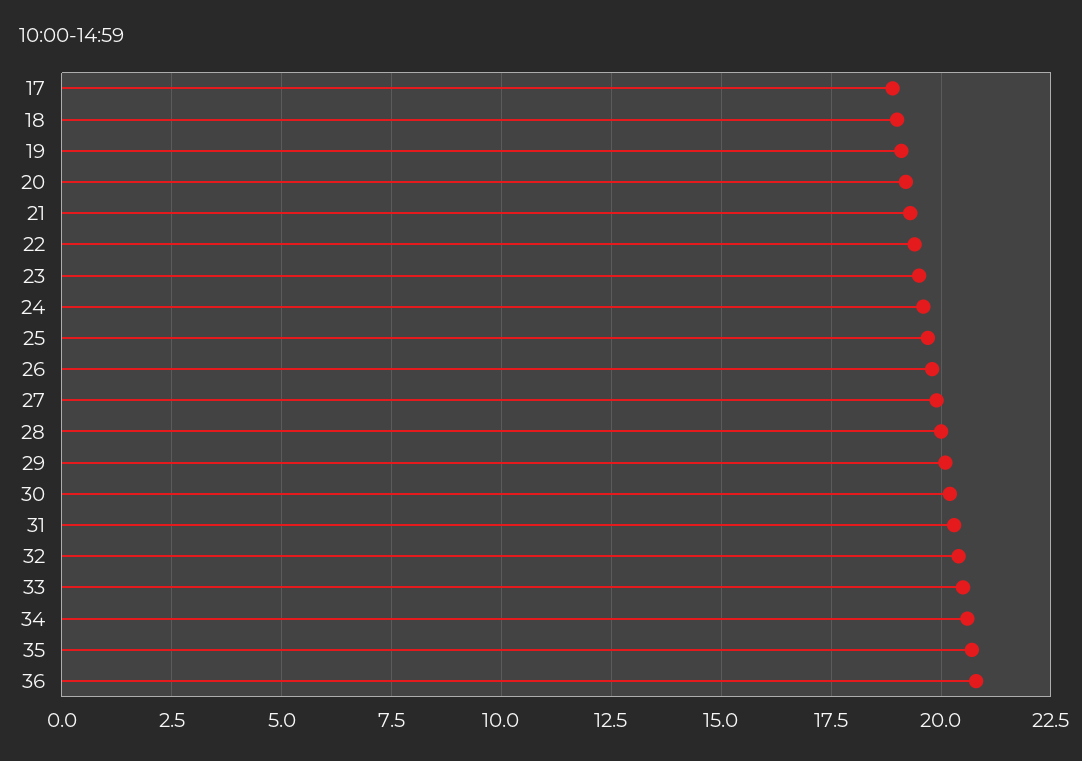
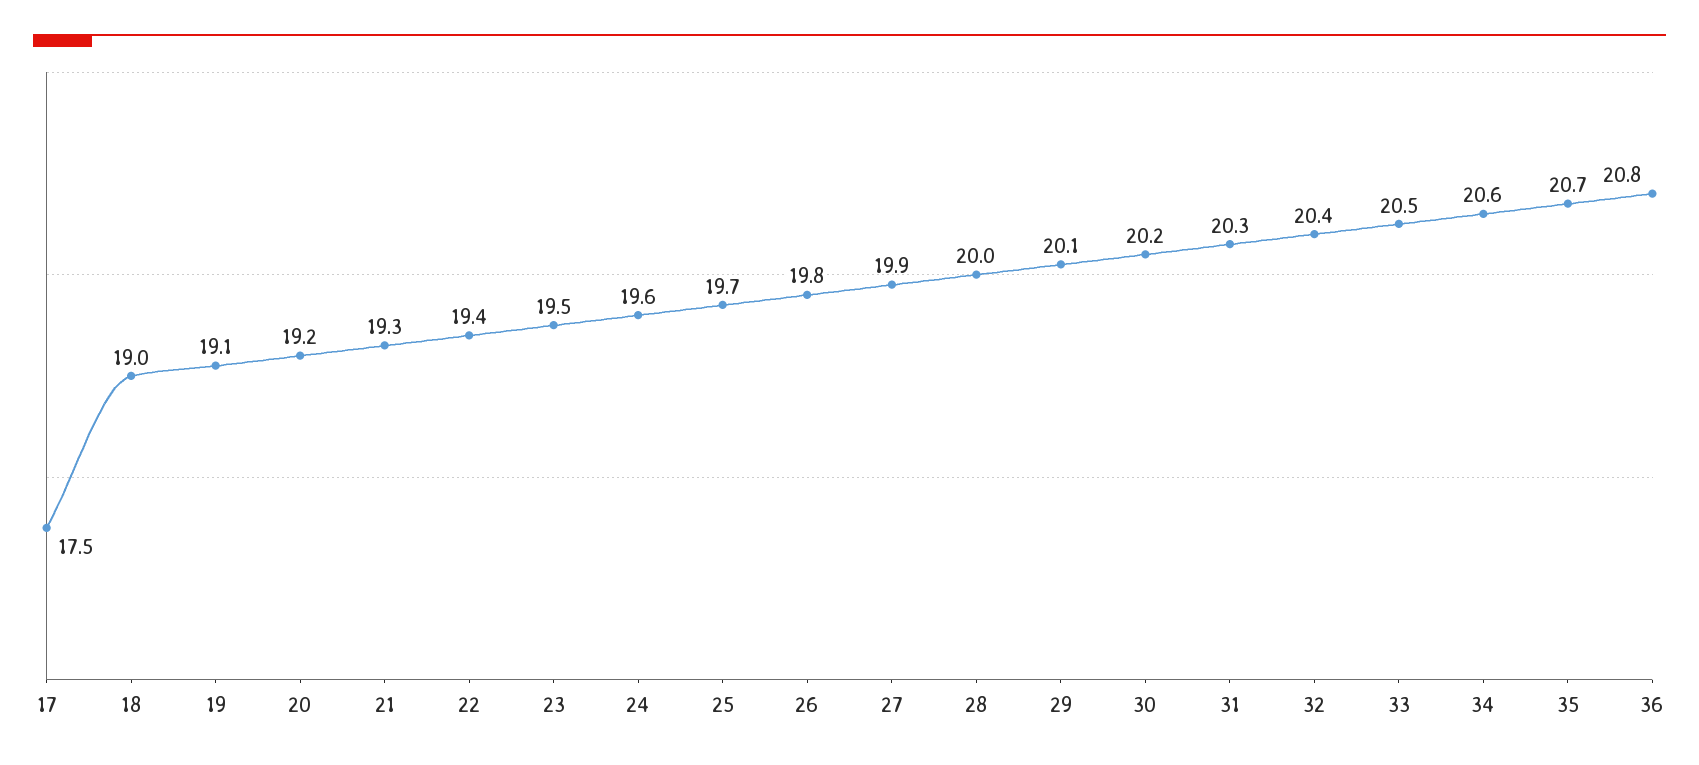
17: 19 -> 17.5

